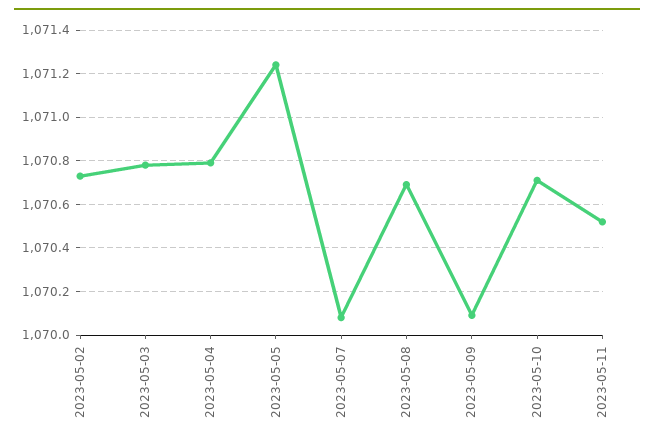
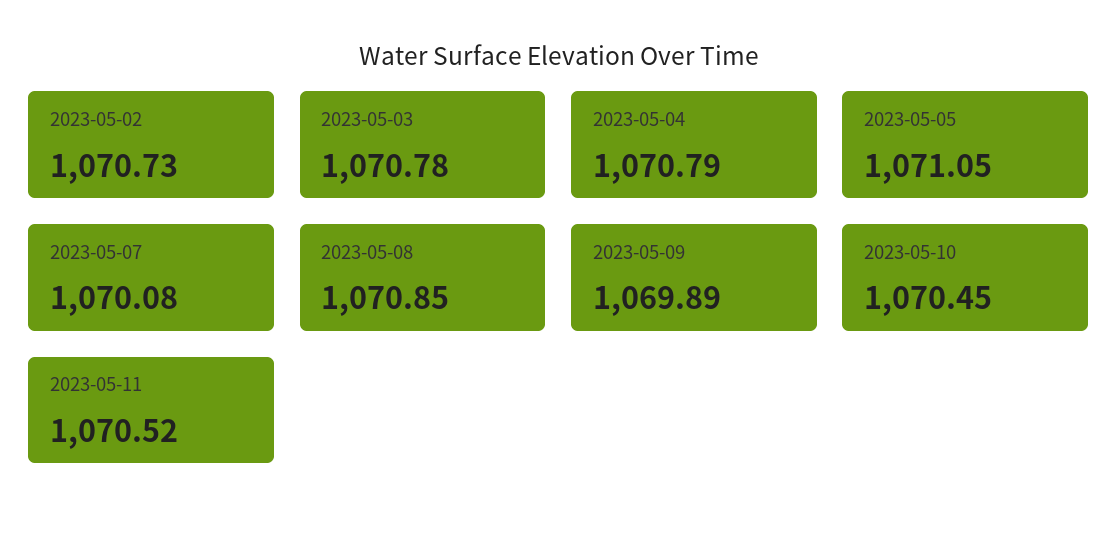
2023-05-05: 1071.25 -> 1071.05
2023-05-08: 1070.7 -> 1070.85
2023-05-09: 1070.1 -> 1069.89
2023-05-10: 1070.7 -> 1070.45

